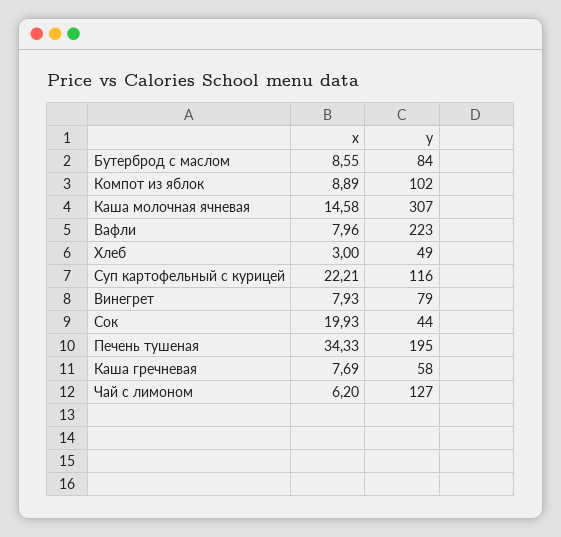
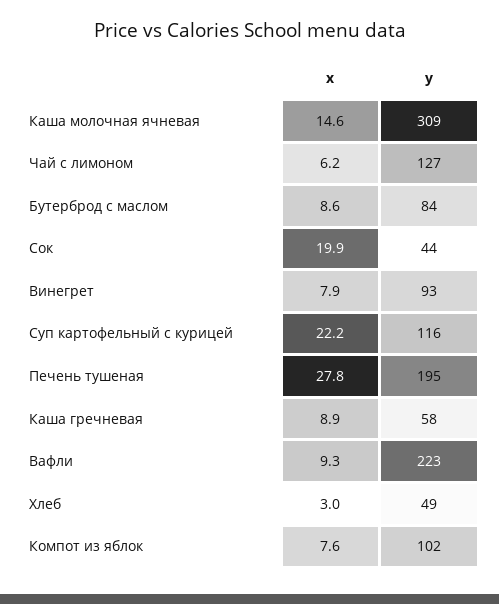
x, Компот из яблок: 8.89 -> 7.6
y, Каша молочная ячневая: 307 -> 309
x, Вафли: 7.96 -> 9.3
y, Винегрет: 79 -> 93
x, Печень тушеная: 34.33 -> 27.8
x, Каша гречневая: 7.69 -> 8.9

